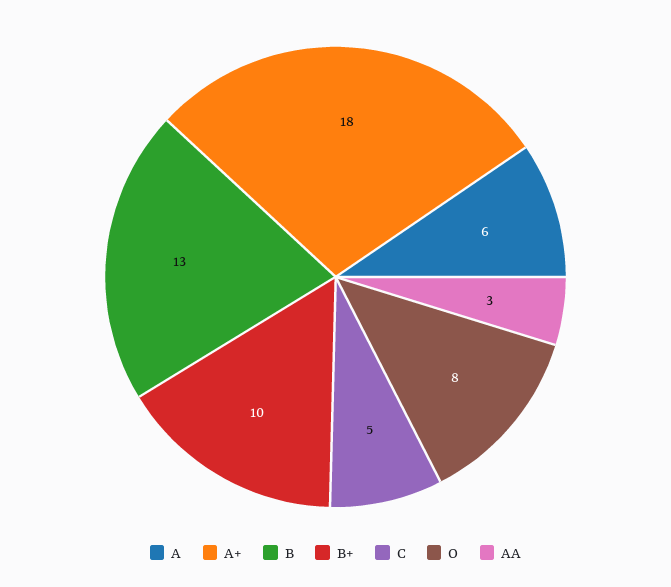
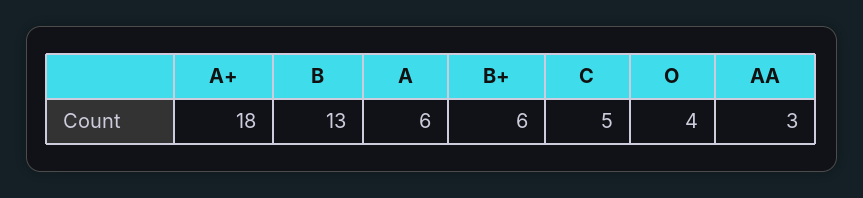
B+: 10 -> 6
O: 8 -> 4

